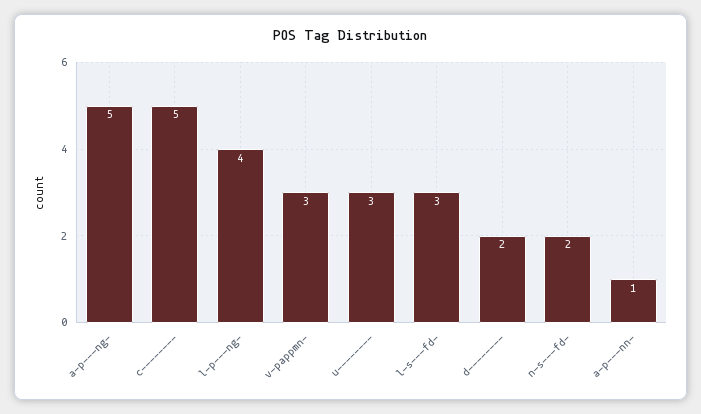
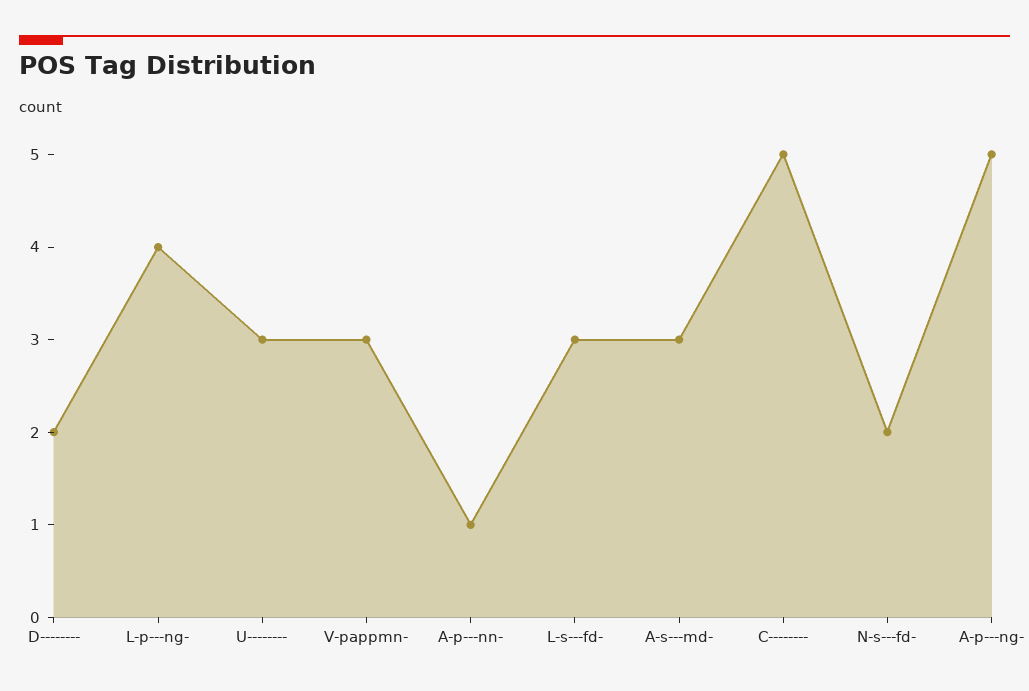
A-s---md-: none -> 3

